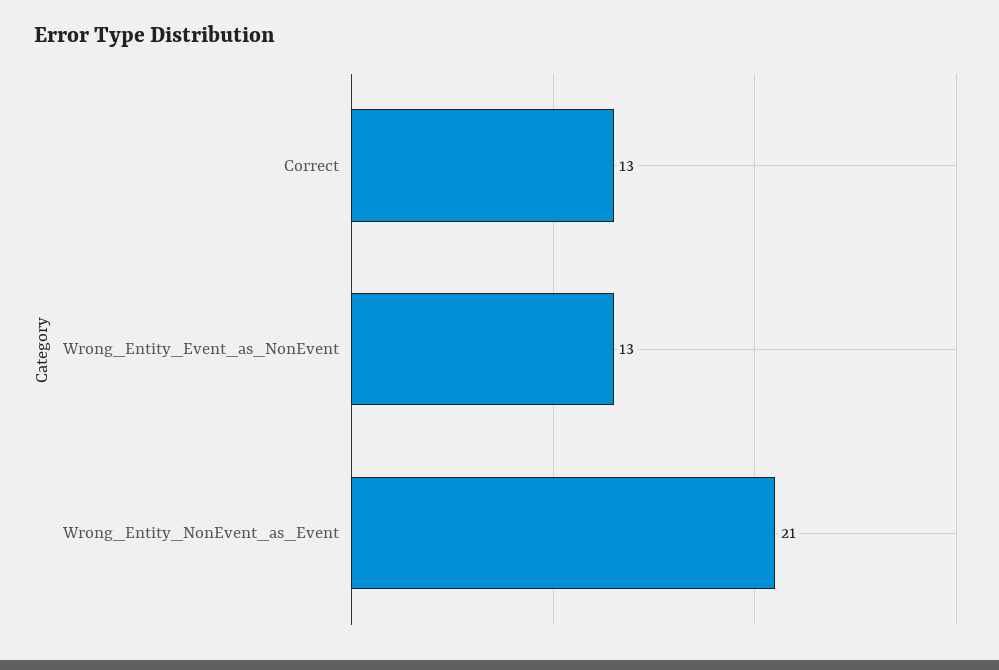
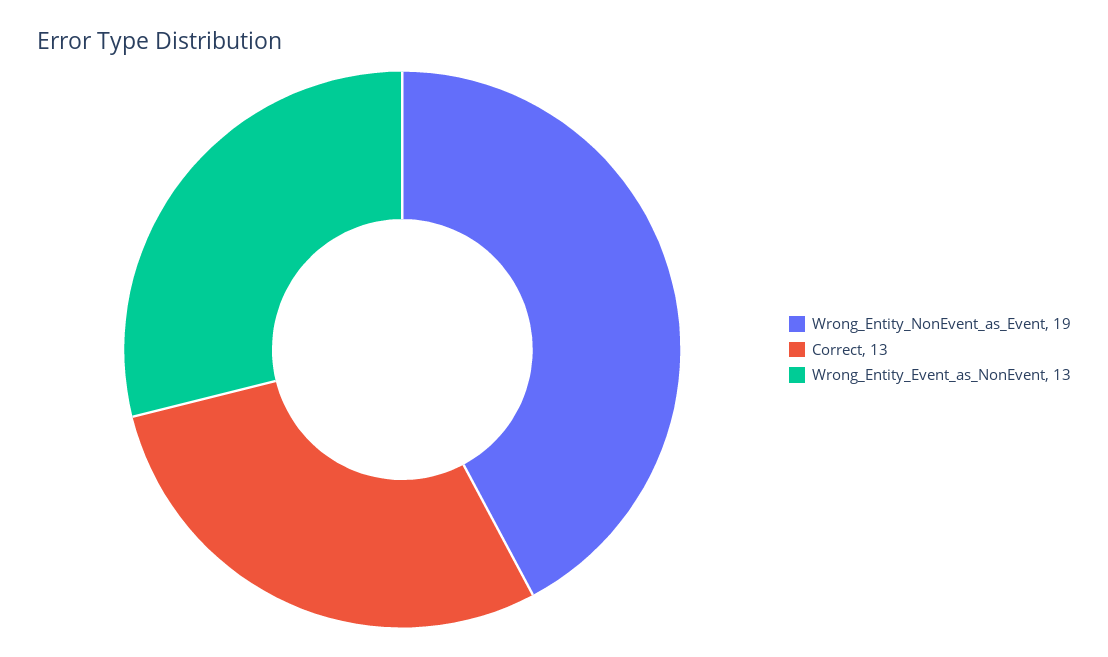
Wrong_Entity_NonEvent_as_Event: 21 -> 19

